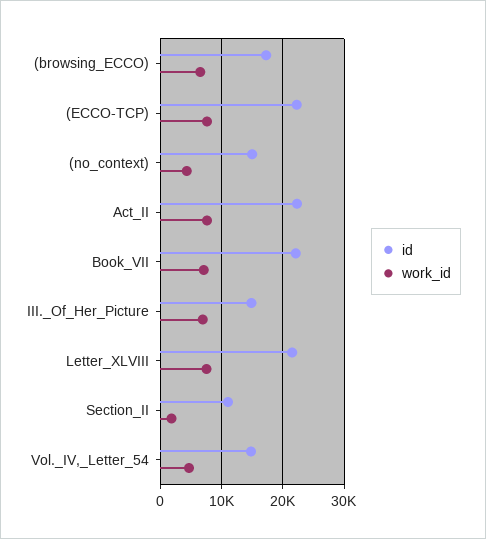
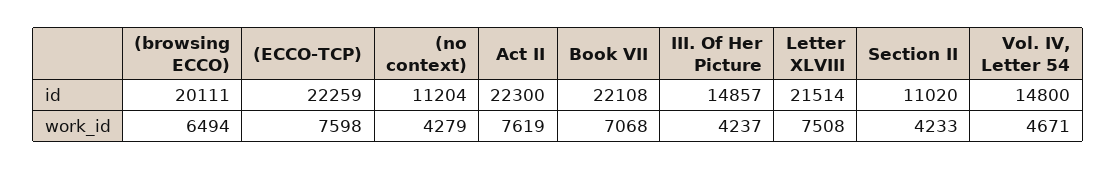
id, (browsing_ECCO): 17000 -> 20111
id, (no_context): 15000 -> 11204
work_id, III._Of_Her_Picture: 7000 -> 4237
work_id, Section_II: 2000 -> 4233

